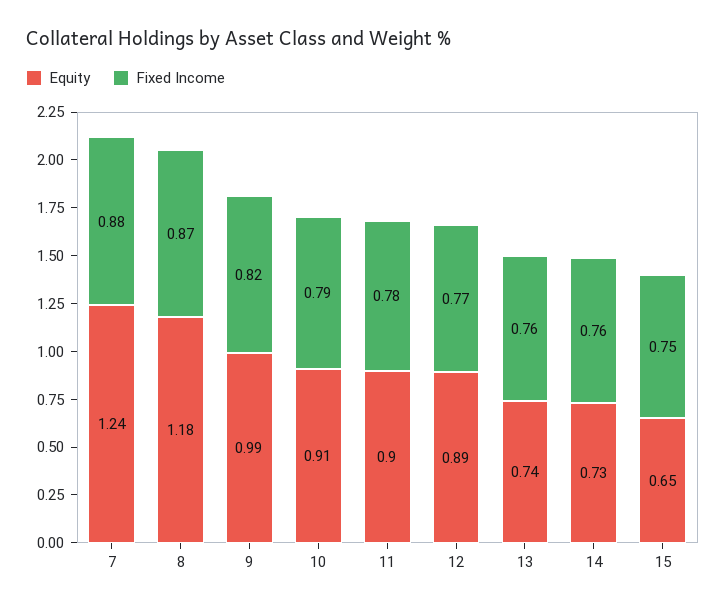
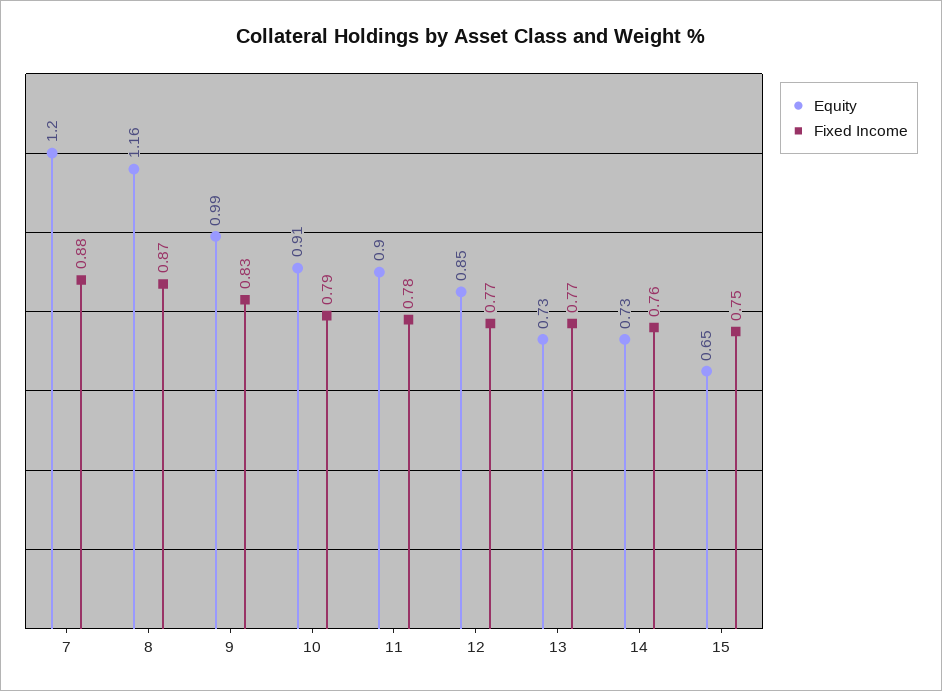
Equity, 7: 1.24 -> 1.2
Equity, 8: 1.18 -> 1.16
Fixed Income, 9: 0.82 -> 0.83
Equity, 12: 0.89 -> 0.85
Equity, 13: 0.74 -> 0.73
Fixed Income, 13: 0.76 -> 0.77

